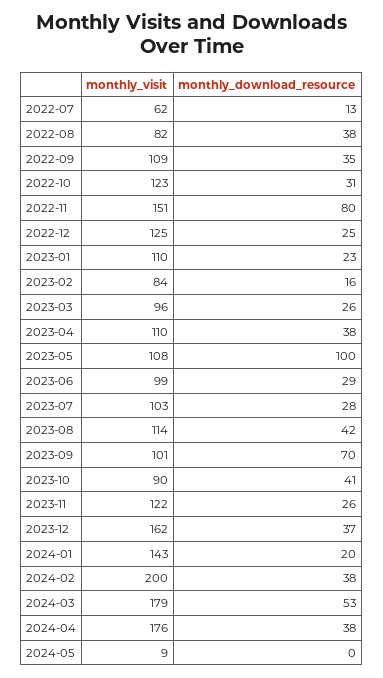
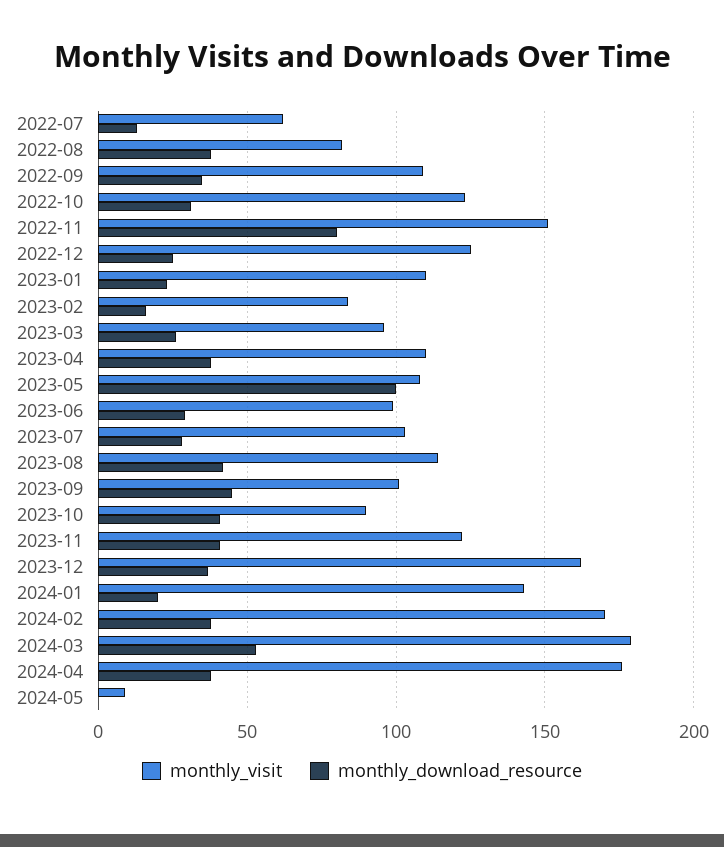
monthly_download_resource, 2023-09: 70 -> 45
monthly_download_resource, 2023-11: 26 -> 40
monthly_visit, 2024-02: 200 -> 170

